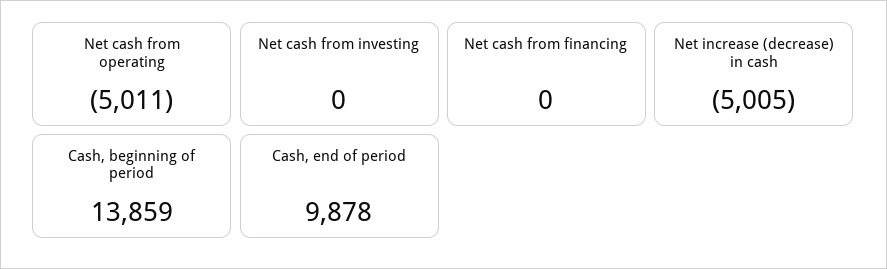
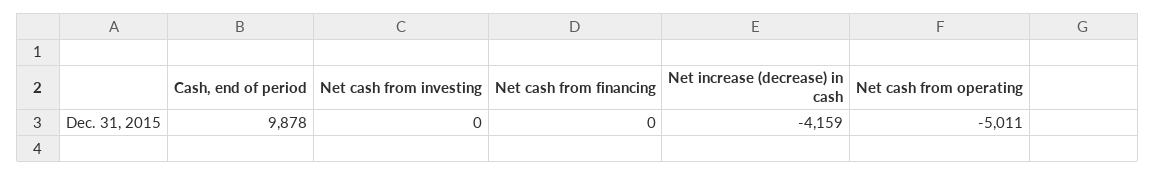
Net increase (decrease) in cash: -5005 -> -4159
Cash, beginning of period: 13859 -> none

